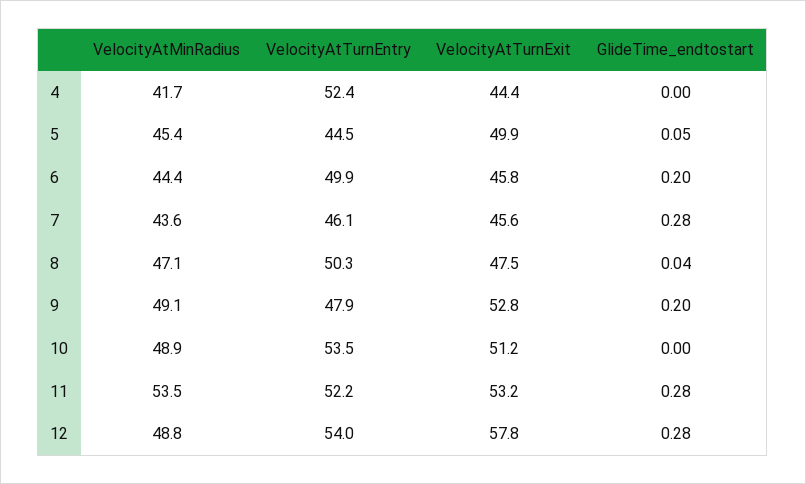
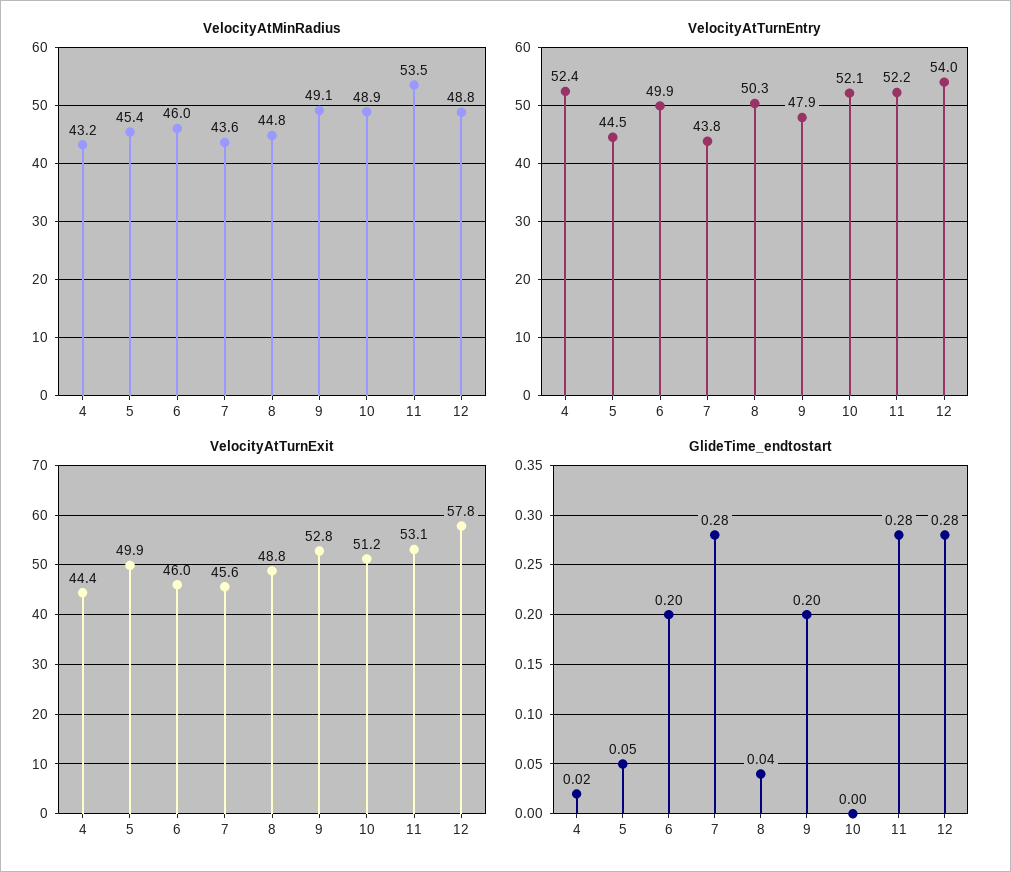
VelocityAtMinRadius, 4: 41.7 -> 43.2
GlideTime_endtostart, 4: 0 -> 0.02
VelocityAtMinRadius, 6: 44.4 -> 46
VelocityAtTurnExit, 6: 45.8 -> 46
VelocityAtTurnEntry, 7: 46.1 -> 43.8
VelocityAtMinRadius, 8: 47.1 -> 44.8
VelocityAtTurnExit, 8: 47.5 -> 48.8
VelocityAtTurnEntry, 10: 53.5 -> 52.1
VelocityAtTurnExit, 11: 53.2 -> 53.1

